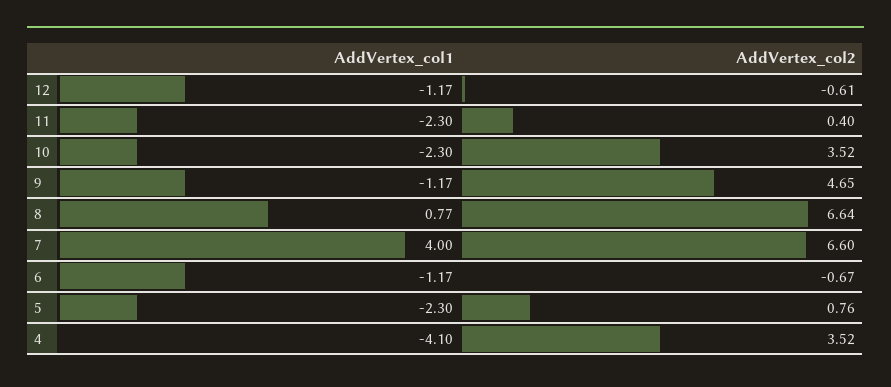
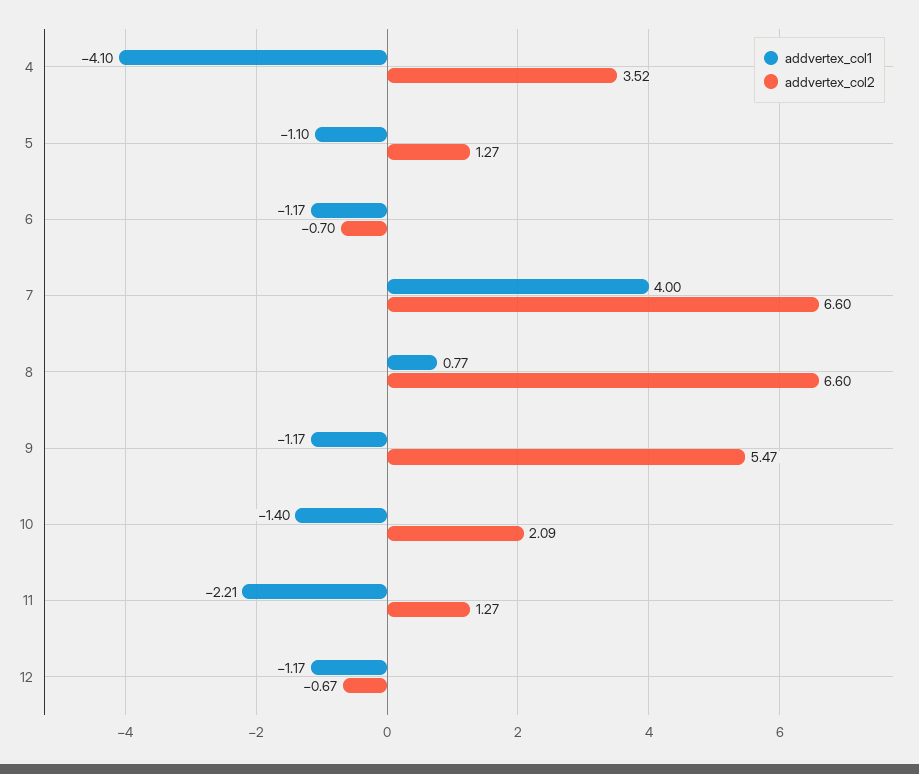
AddVertex_col2, 12: -0.61 -> -0.67
AddVertex_col1, 11: -2.3 -> -2.21
AddVertex_col2, 11: 0.4 -> 1.27
AddVertex_col1, 10: -2.3 -> -1.4
AddVertex_col2, 10: 3.52 -> 2.09
AddVertex_col2, 9: 4.65 -> 5.47
AddVertex_col2, 8: 6.64 -> 6.6
AddVertex_col2, 6: -0.67 -> -0.7
AddVertex_col1, 5: -2.3 -> -1.1
AddVertex_col2, 5: 0.76 -> 1.27

